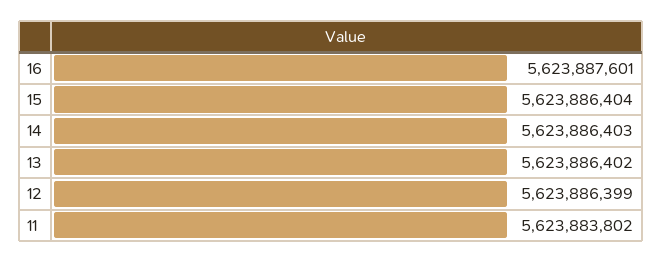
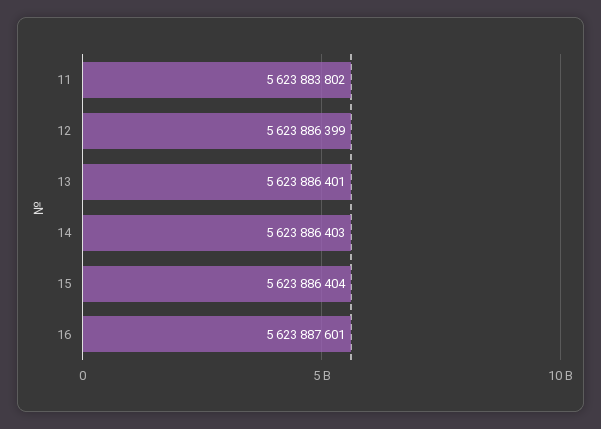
13: 5623886402 -> 5623886401

